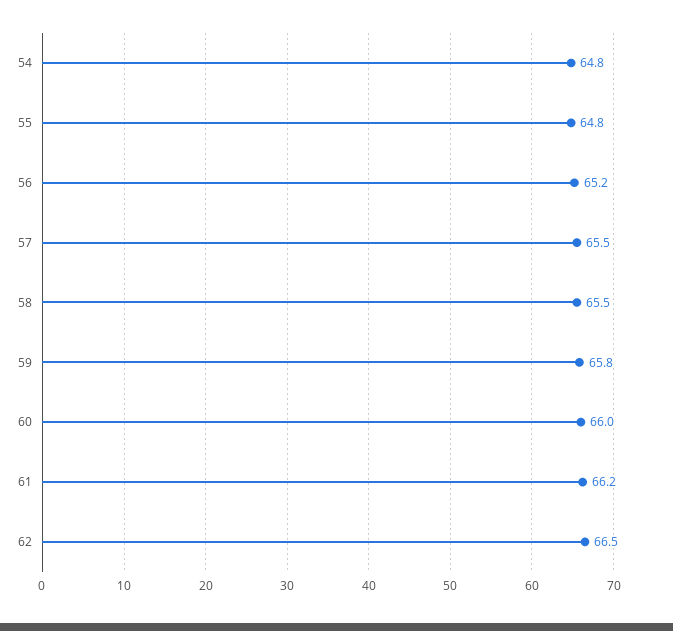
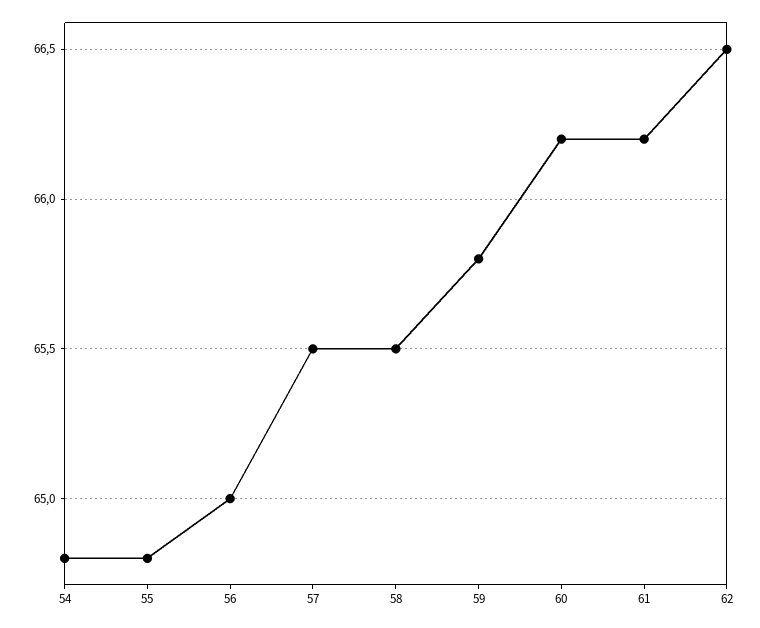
56: 65.2 -> 65
60: 66 -> 66.2

